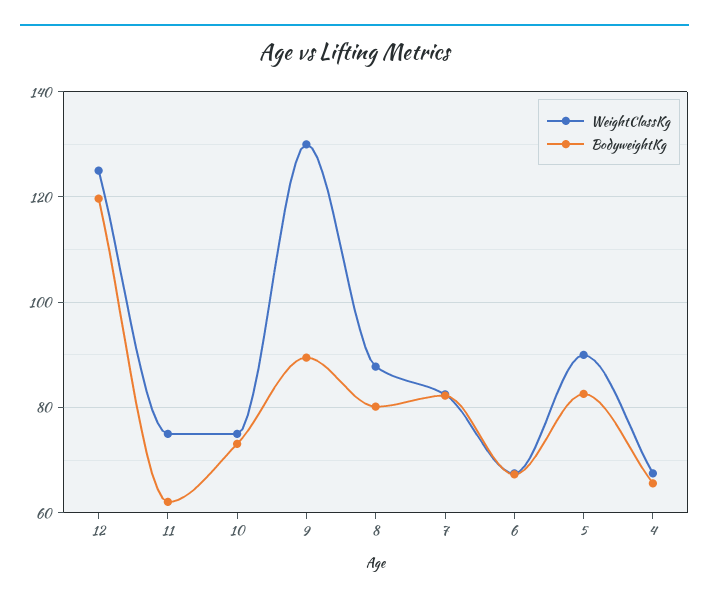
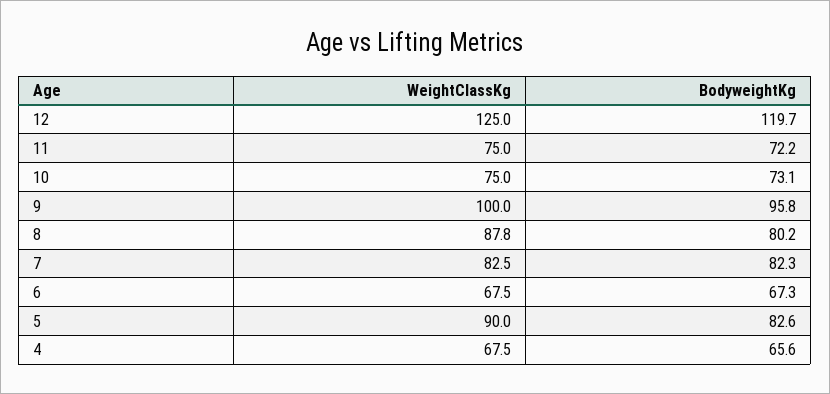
BodyweightKg, 11: 62 -> 72.2
WeightClassKg, 9: 130 -> 100
BodyweightKg, 9: 90 -> 95.8

